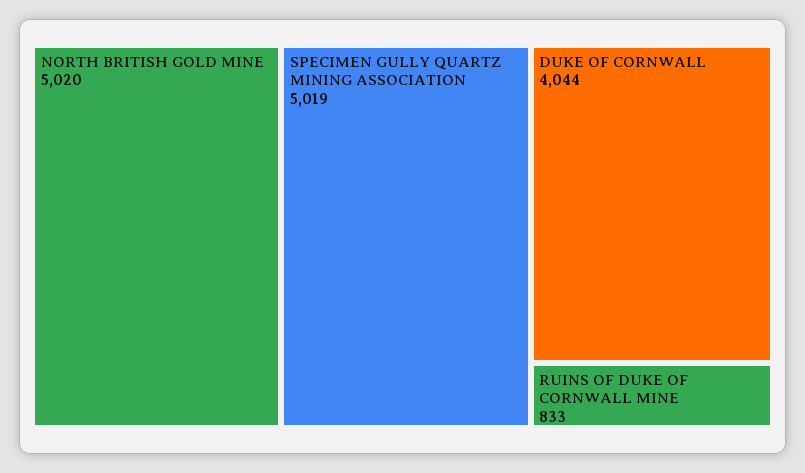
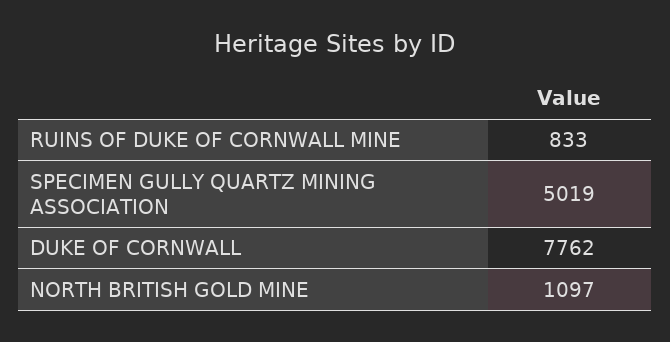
NORTH BRITISH GOLD MINE: 5020 -> 1097
DUKE OF CORNWALL: 4044 -> 7762

